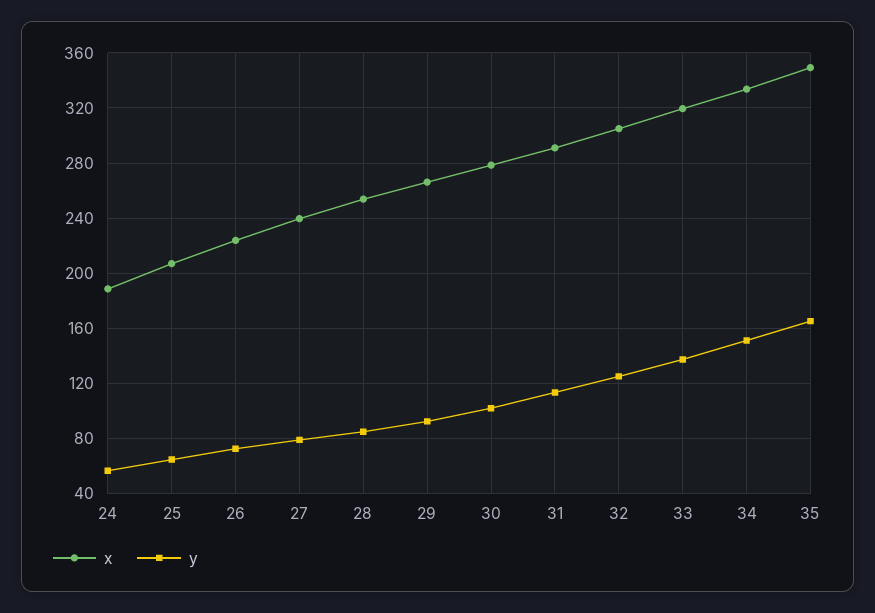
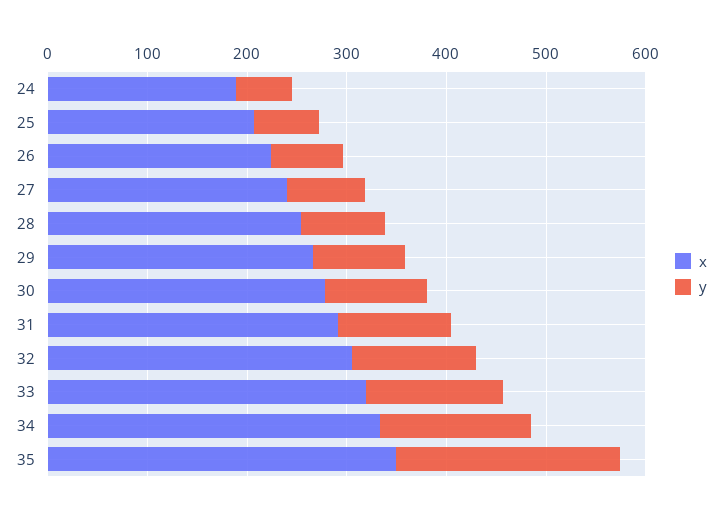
y, 35: 165 -> 220

